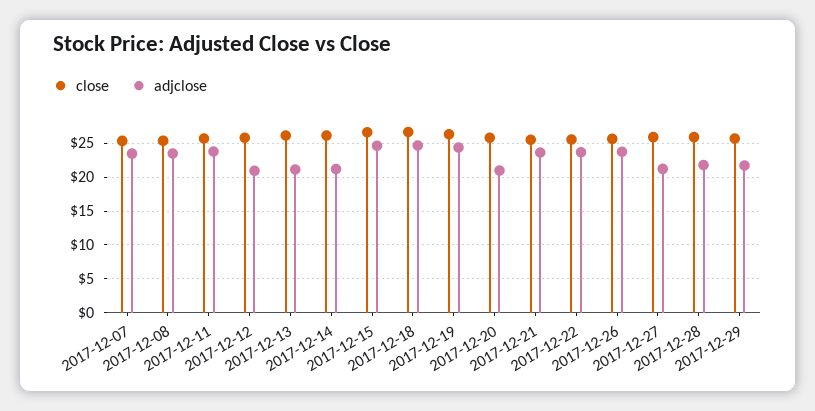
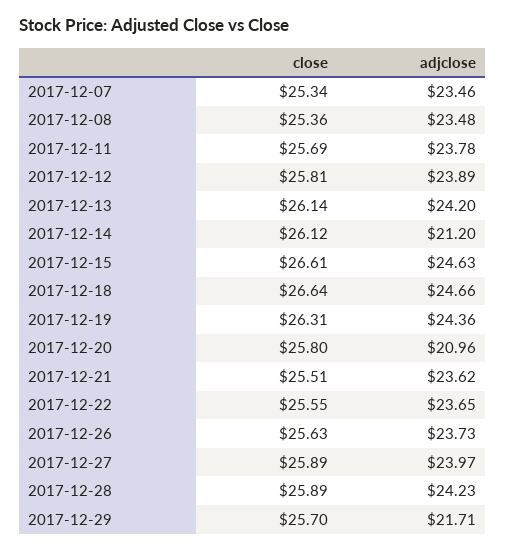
adjclose, 2017-12-12: 21 -> 23.89
adjclose, 2017-12-13: 21 -> 24.2
adjclose, 2017-12-27: 21 -> 23.97
adjclose, 2017-12-28: 22 -> 24.23

